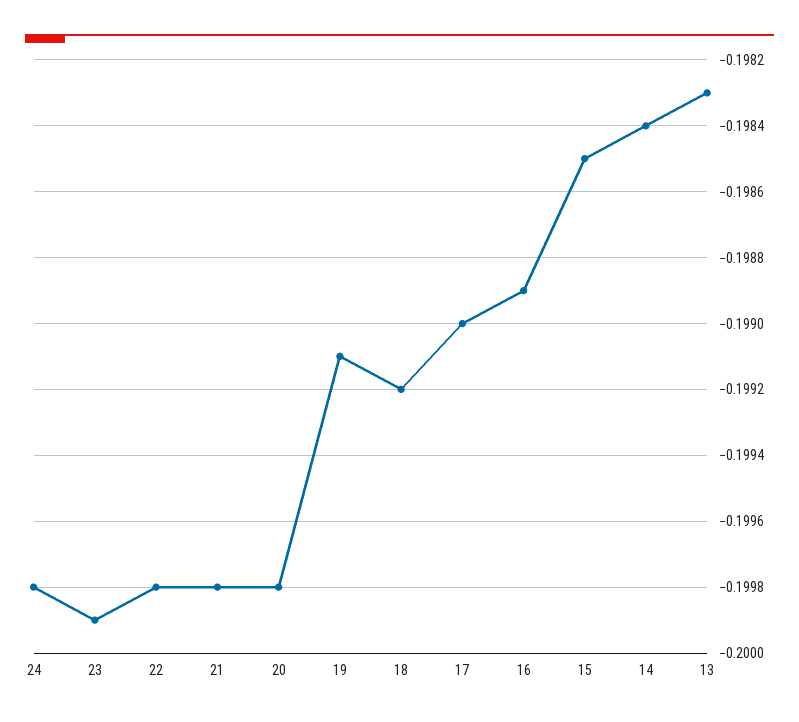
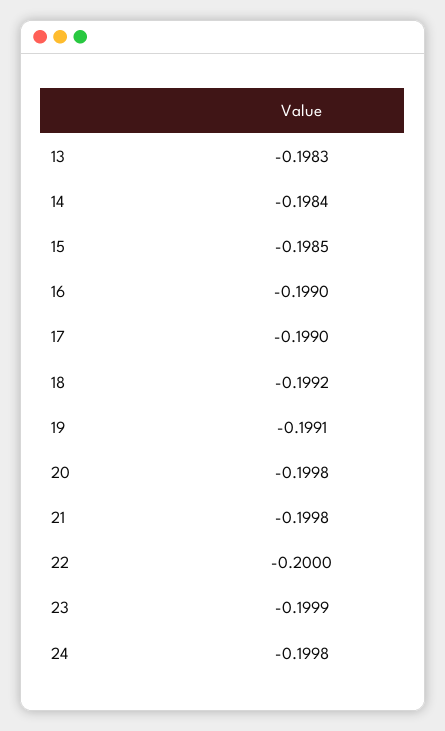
22: -0.1998 -> -0.2
16: -0.1989 -> -0.199

